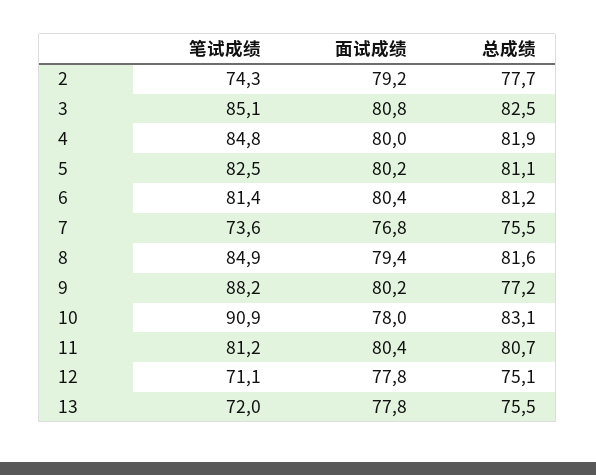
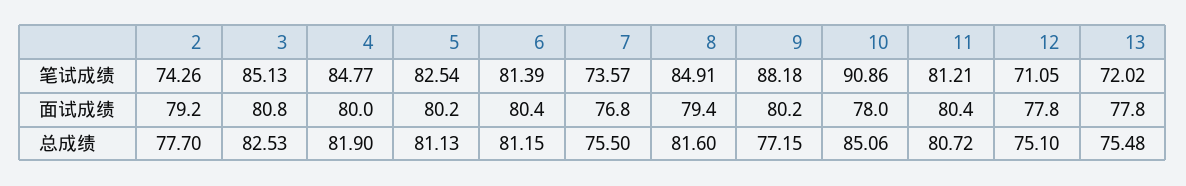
总成绩, 10: 83.1 -> 85.06

